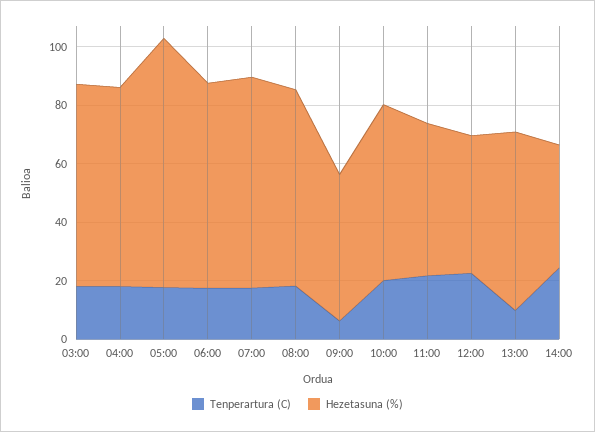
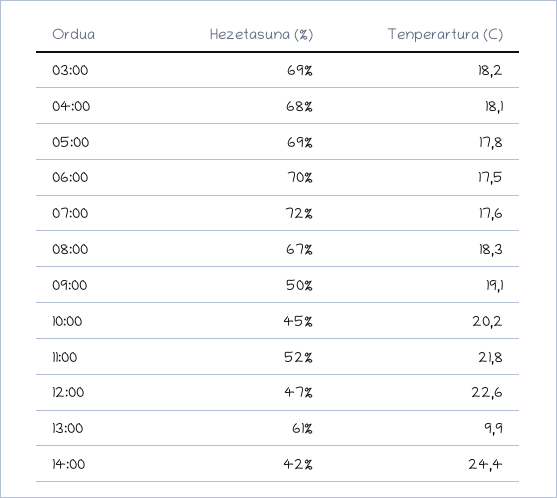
Hezetasuna (%), 05:00: 85 -> 69
Tenperartura (C), 09:00: 5 -> 19.1
Hezetasuna (%), 10:00: 60 -> 45

